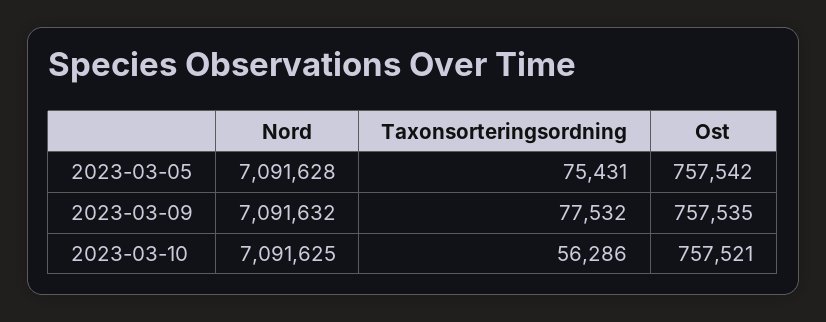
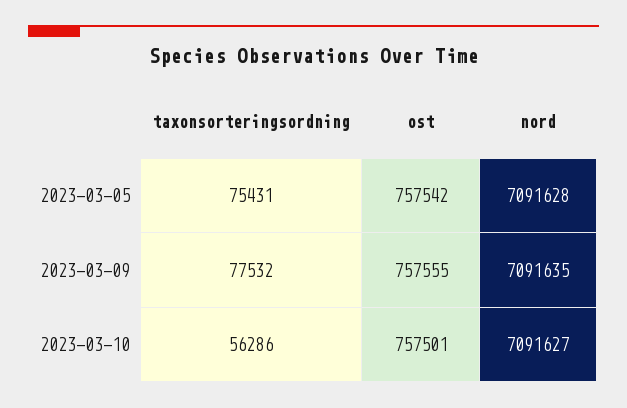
Nord, 2023-03-09: 7091632 -> 7091635
Ost, 2023-03-09: 757535 -> 757555
Nord, 2023-03-10: 7091625 -> 7091627
Ost, 2023-03-10: 757521 -> 757501

